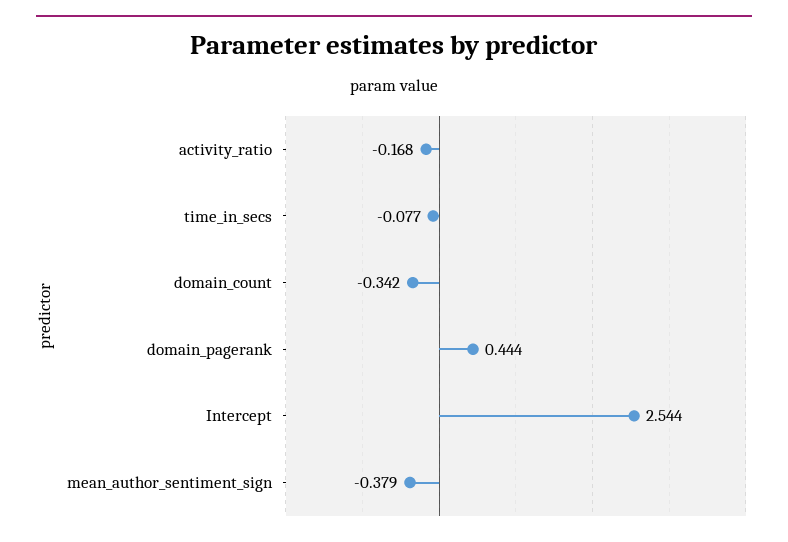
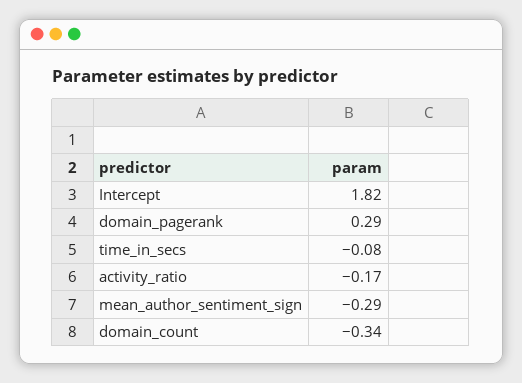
domain_pagerank: 0.444 -> 0.29
Intercept: 2.544 -> 1.82
mean_author_sentiment_sign: -0.379 -> -0.29

